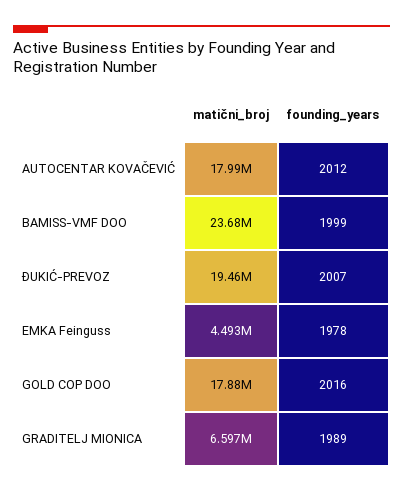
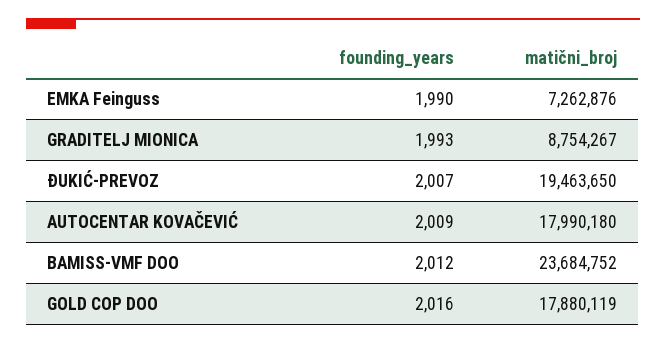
founding_years, AUTOCENTAR KOVAČEVIĆ: 2012 -> 2009
founding_years, BAMISS-VMF DOO: 1999 -> 2012
matični_broj, EMKA Feinguss: 4493000 -> 7262876
founding_years, EMKA Feinguss: 1978 -> 1990
matični_broj, GRADITELJ MIONICA: 6597000 -> 8754267
founding_years, GRADITELJ MIONICA: 1989 -> 1993

